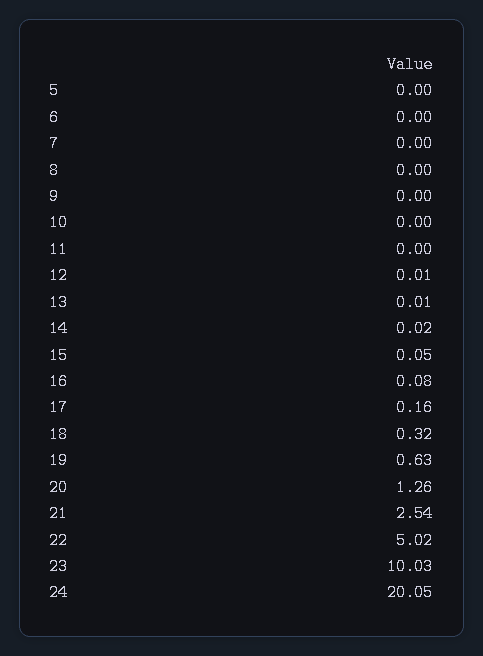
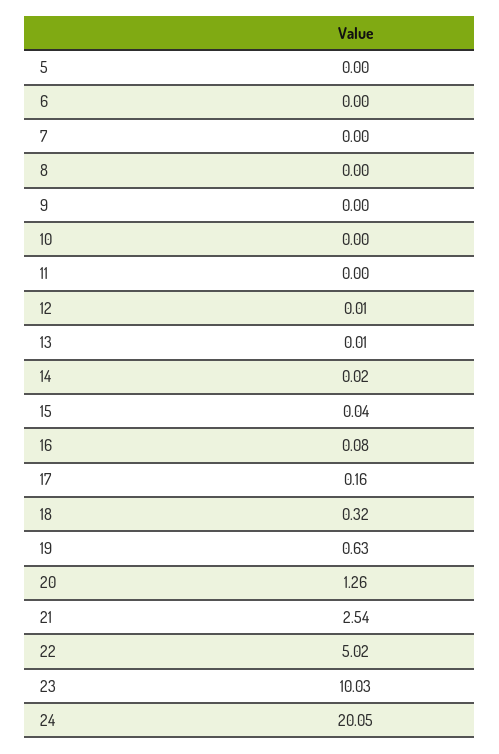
15: 0.05 -> 0.04

